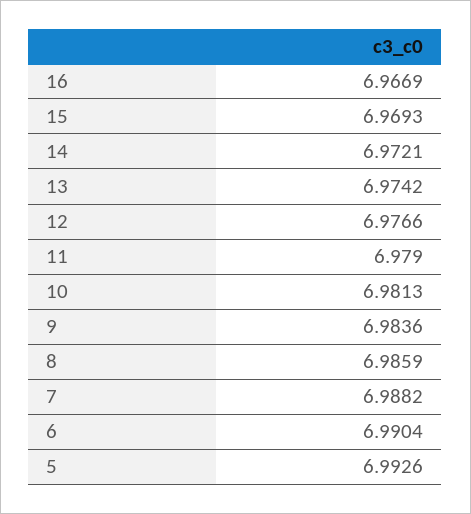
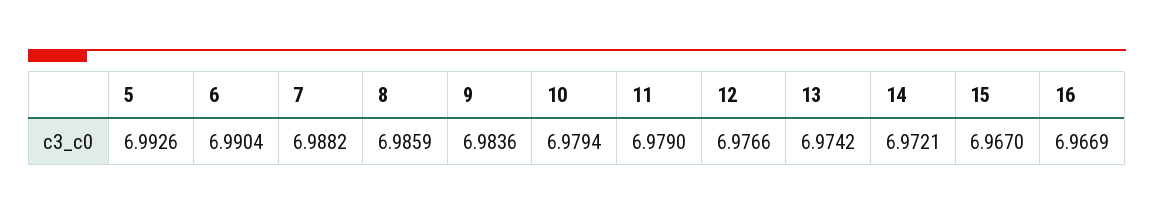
15: 6.9693 -> 6.967
10: 6.9813 -> 6.9794

